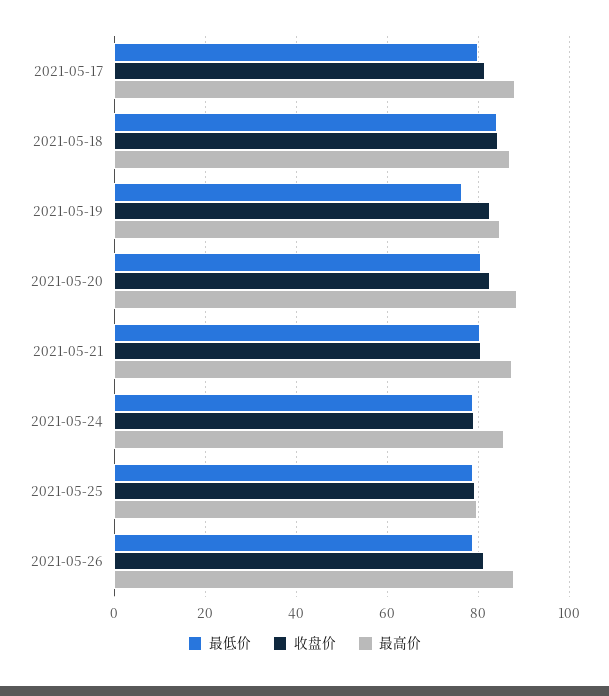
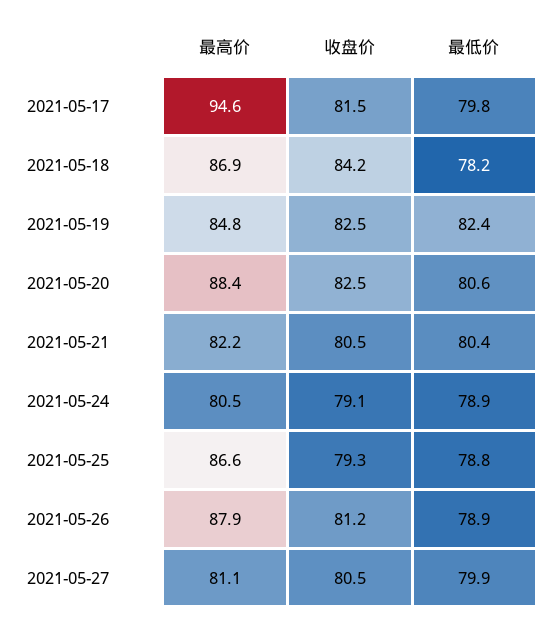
最高价, 2021-05-17: 88 -> 94.6
最低价, 2021-05-18: 84 -> 78.2
最低价, 2021-05-19: 76 -> 82.4
最高价, 2021-05-21: 88 -> 82.2
最高价, 2021-05-24: 86 -> 80.5
最高价, 2021-05-25: 80 -> 86.6
最高价, 2021-05-27: none -> 81.1
收盘价, 2021-05-27: none -> 80.5
最低价, 2021-05-27: none -> 79.9

